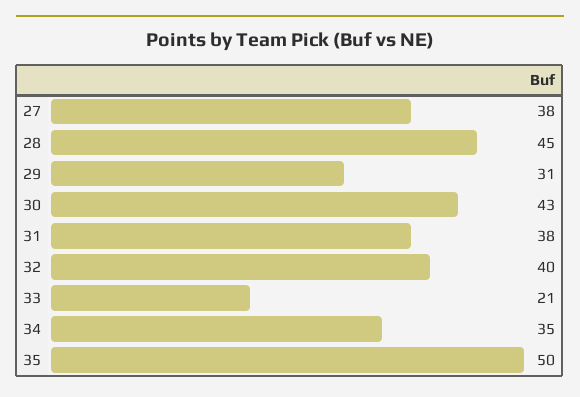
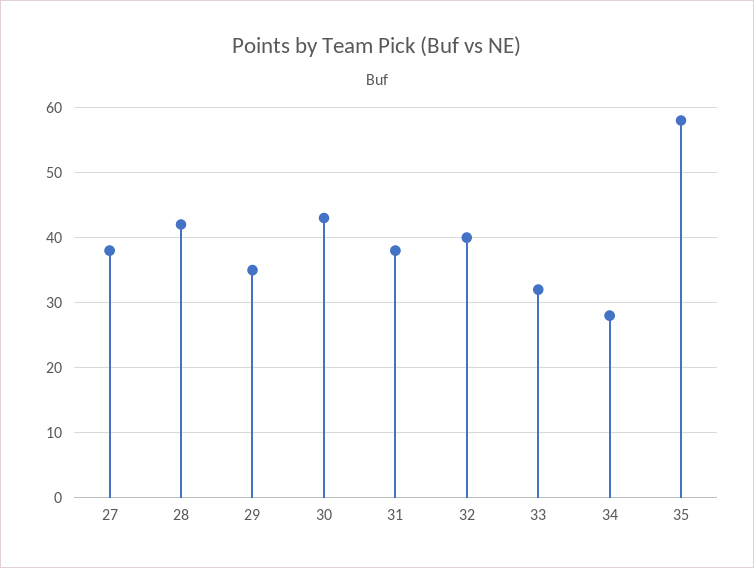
28: 45 -> 42
29: 31 -> 35
33: 21 -> 32
34: 35 -> 28
35: 50 -> 58

